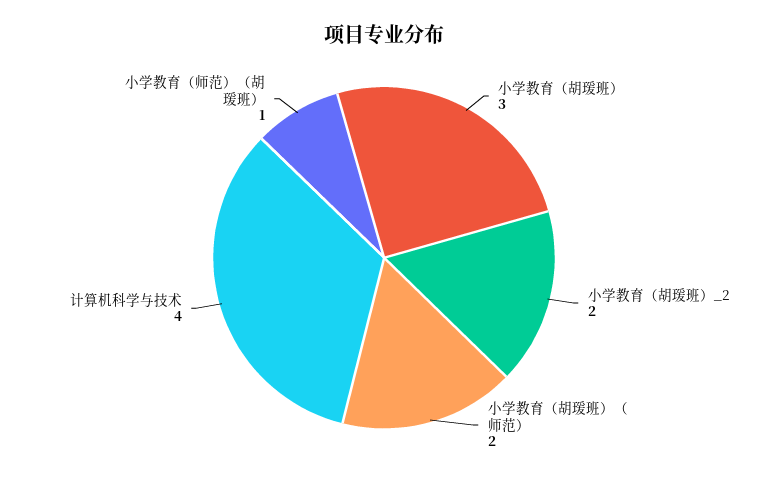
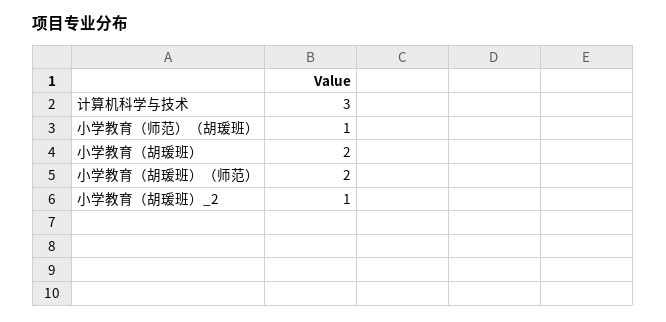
小学教育（胡瑗班）: 3 -> 2
小学教育（胡瑗班）_2: 2 -> 1
计算机科学与技术: 4 -> 3

